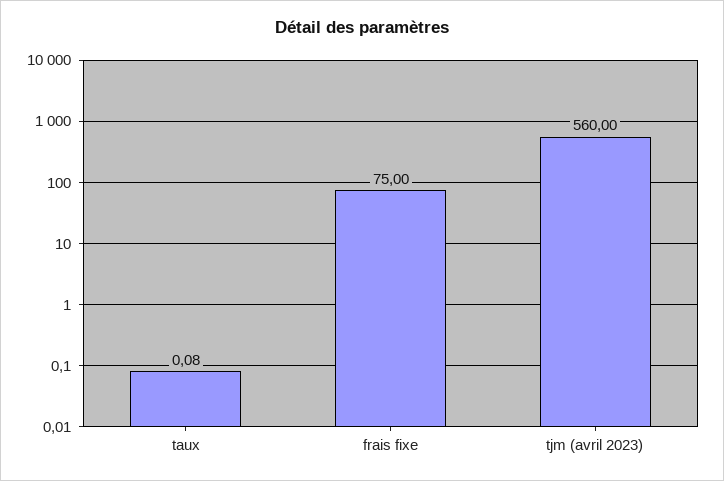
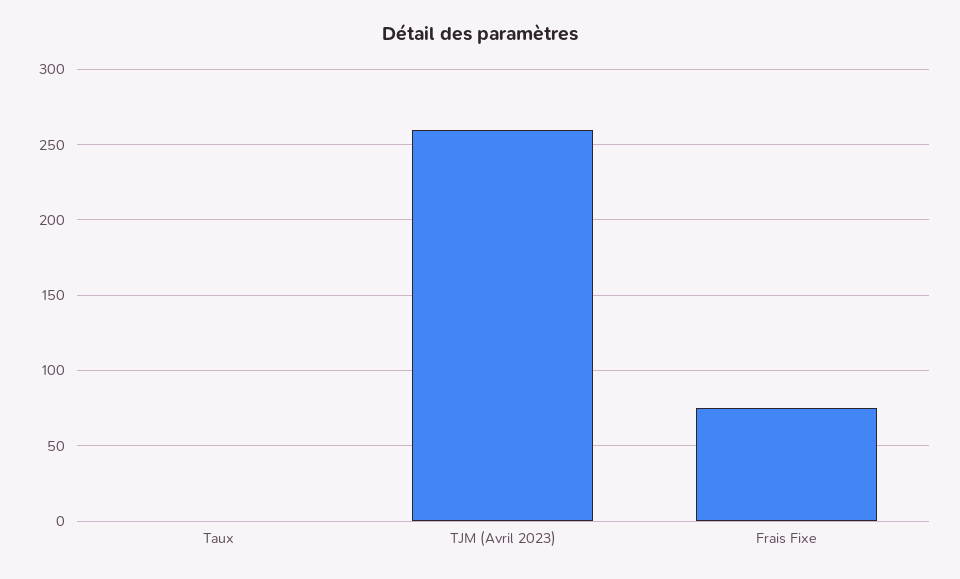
tjm (avril 2023): 560 -> 260

